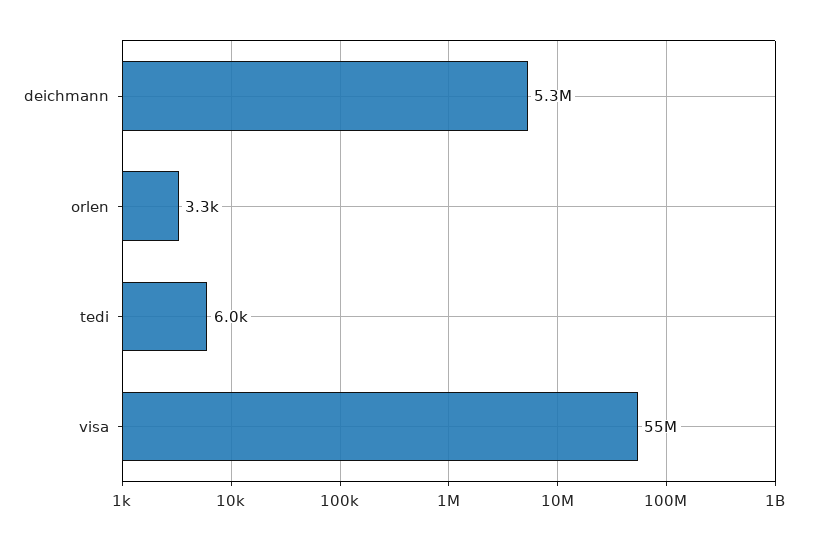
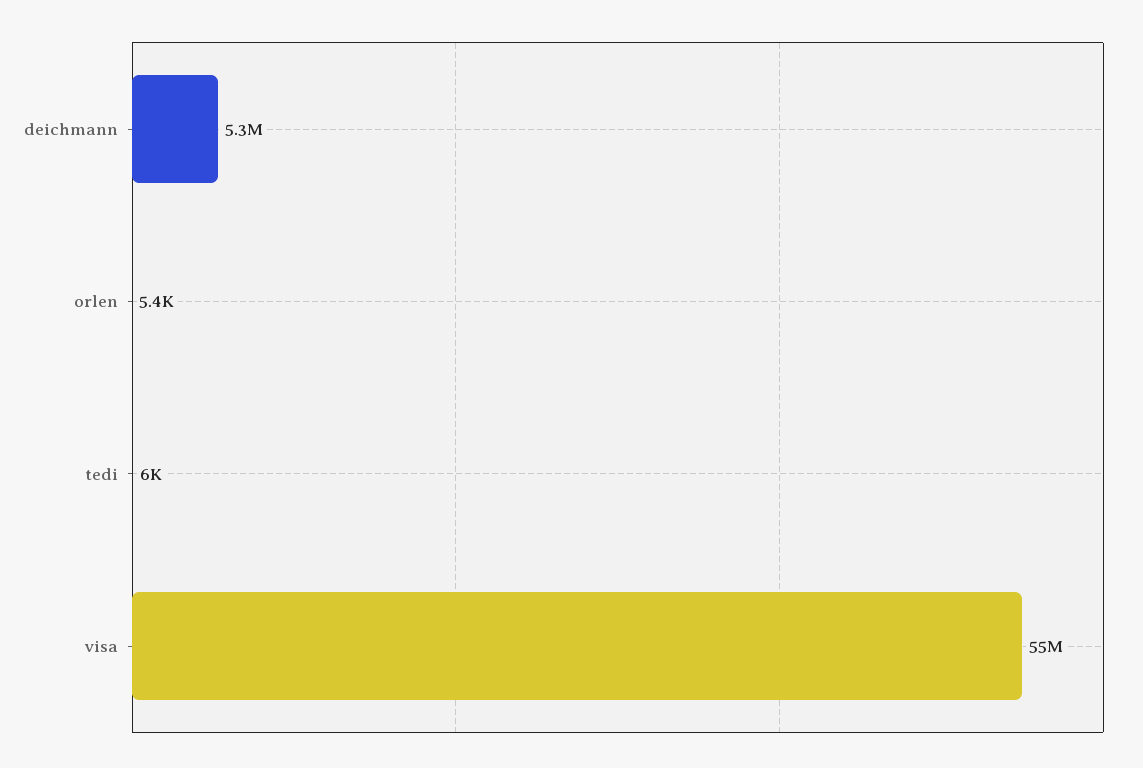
orlen: 3300 -> 5400

